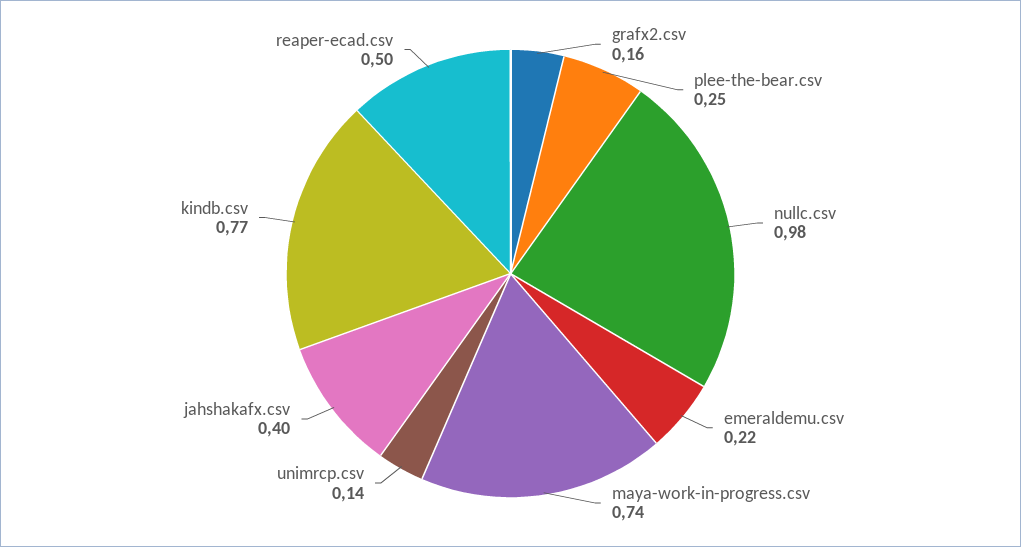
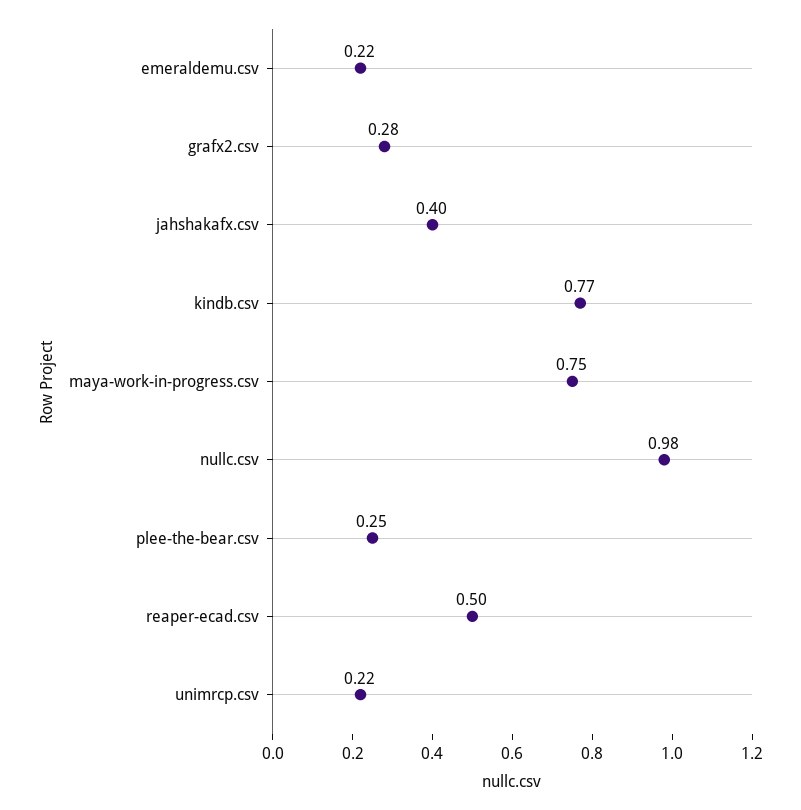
grafx2.csv: 0.16 -> 0.28
maya-work-in-progress.csv: 0.74 -> 0.75
unimrcp.csv: 0.14 -> 0.22

